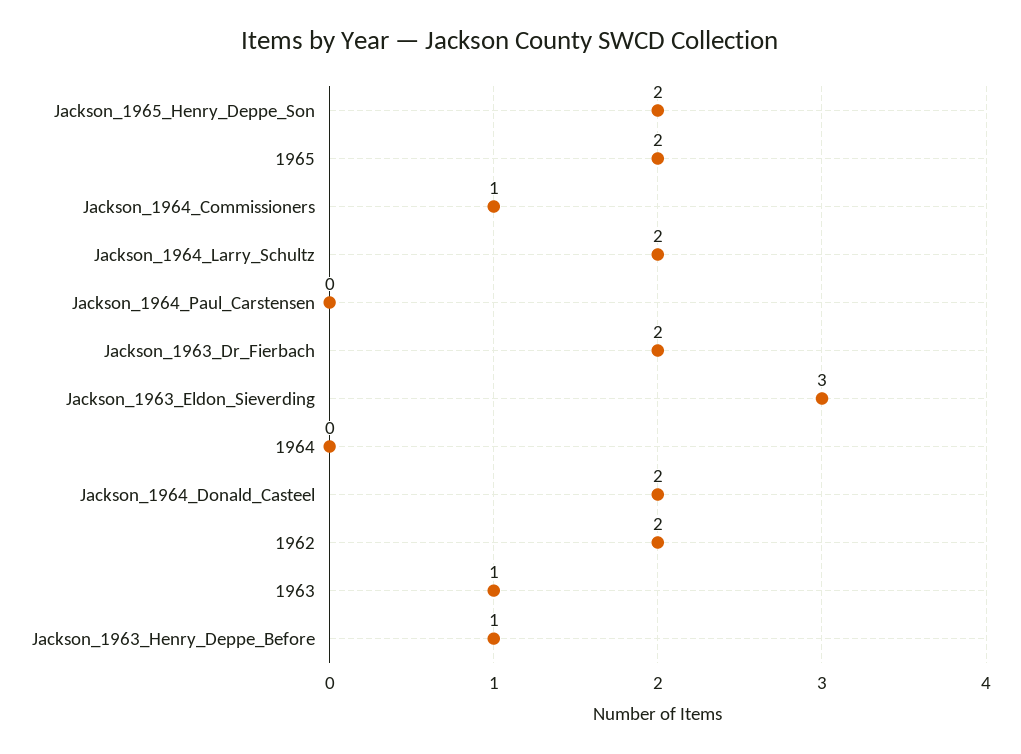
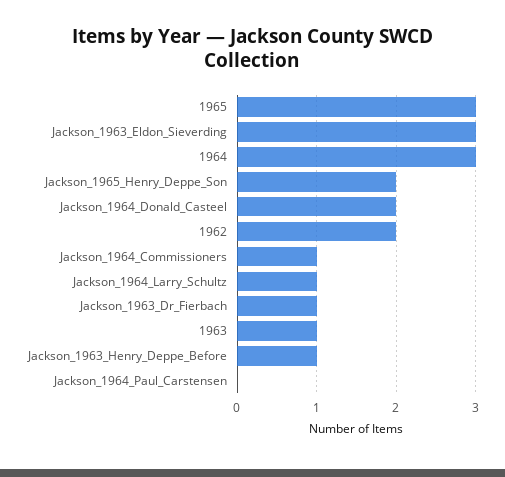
1965: 2 -> 3
Jackson_1964_Larry_Schultz: 2 -> 1
Jackson_1963_Dr_Fierbach: 2 -> 1
1964: 0 -> 3

